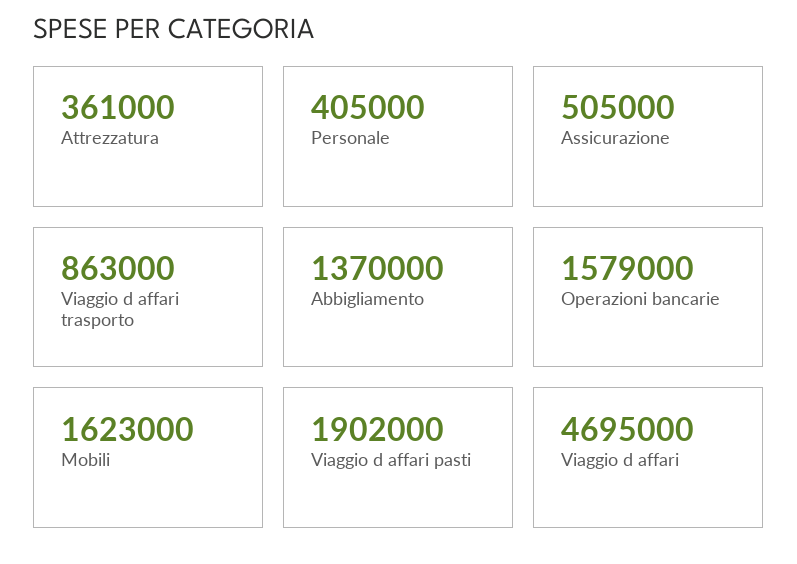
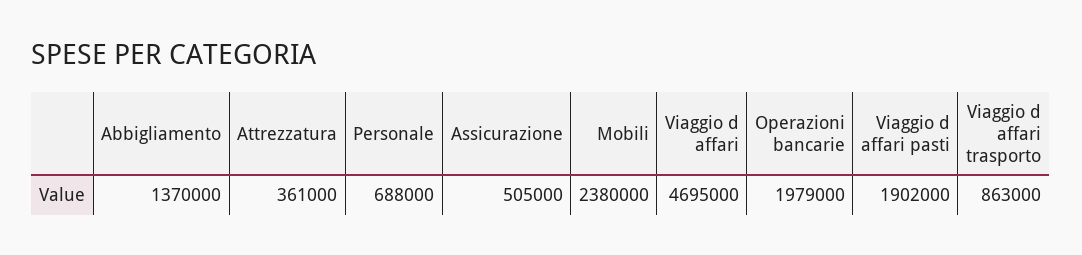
Personale: 405000 -> 688000
Operazioni bancarie: 1579000 -> 1979000
Mobili: 1623000 -> 2380000

